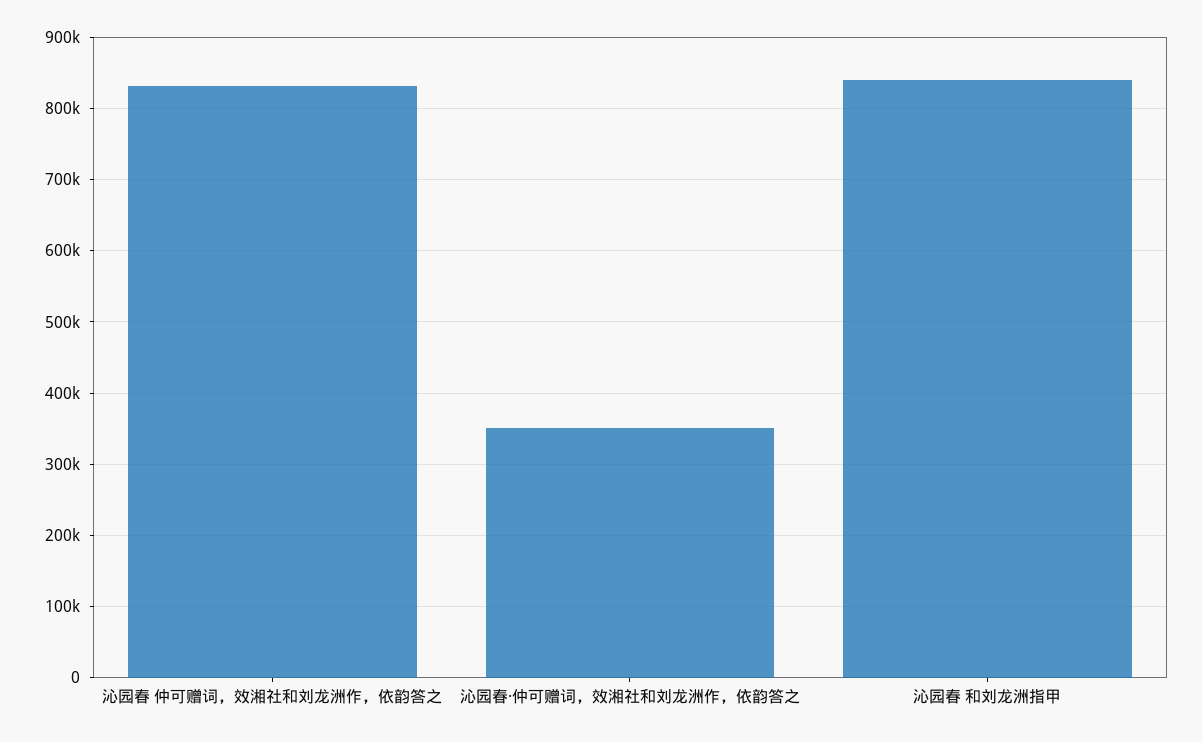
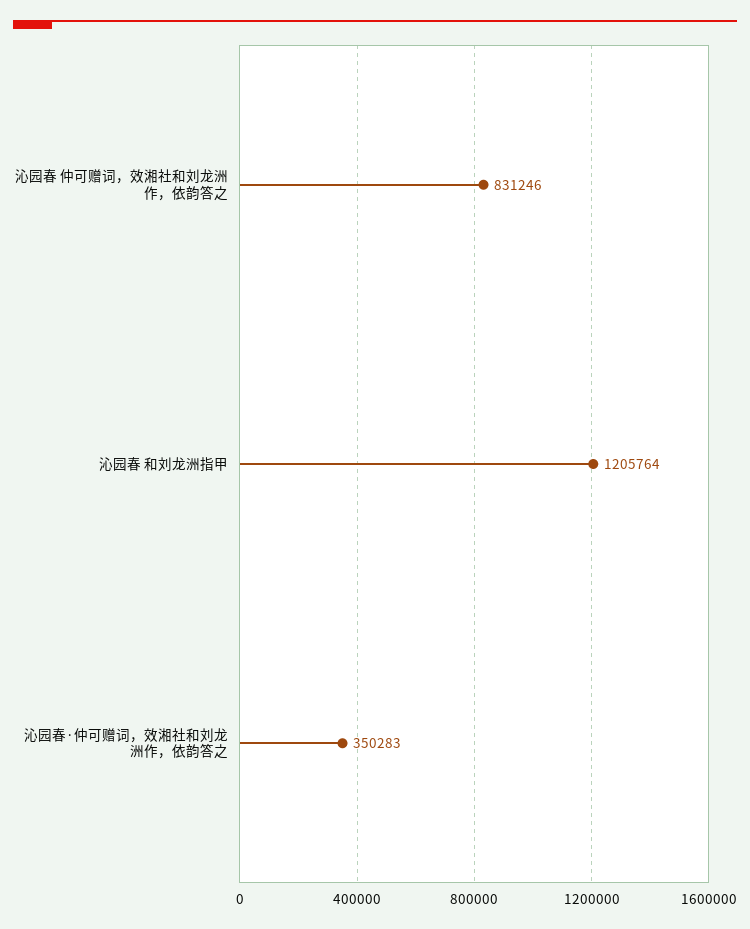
沁园春 和刘龙洲指甲: 840000 -> 1205764

